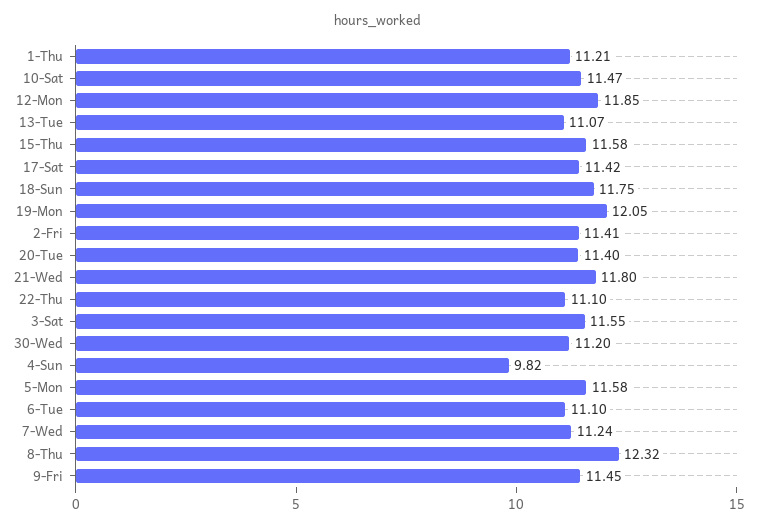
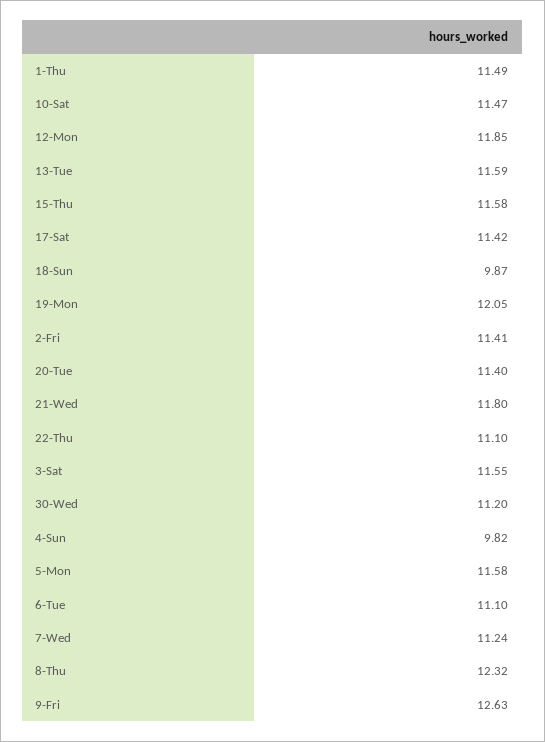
1-Thu: 11.21 -> 11.49
13-Tue: 11.07 -> 11.59
18-Sun: 11.75 -> 9.87
9-Fri: 11.45 -> 12.63

